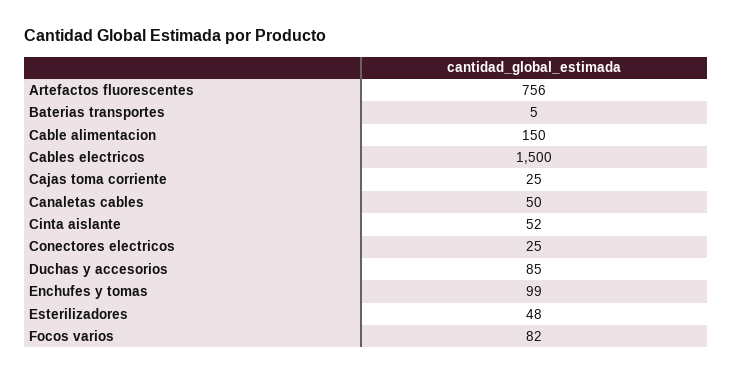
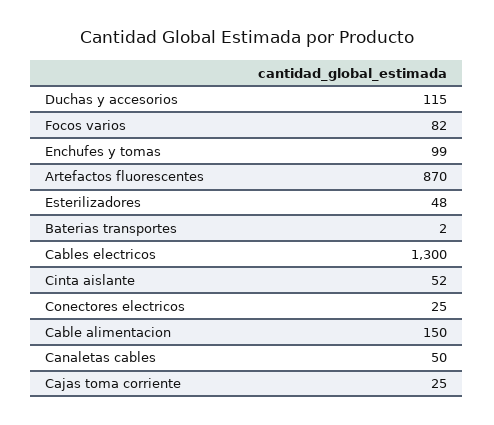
Artefactos fluorescentes: 756 -> 870
Baterias transportes: 5 -> 2
Cables electricos: 1500 -> 1300
Duchas y accesorios: 85 -> 115

